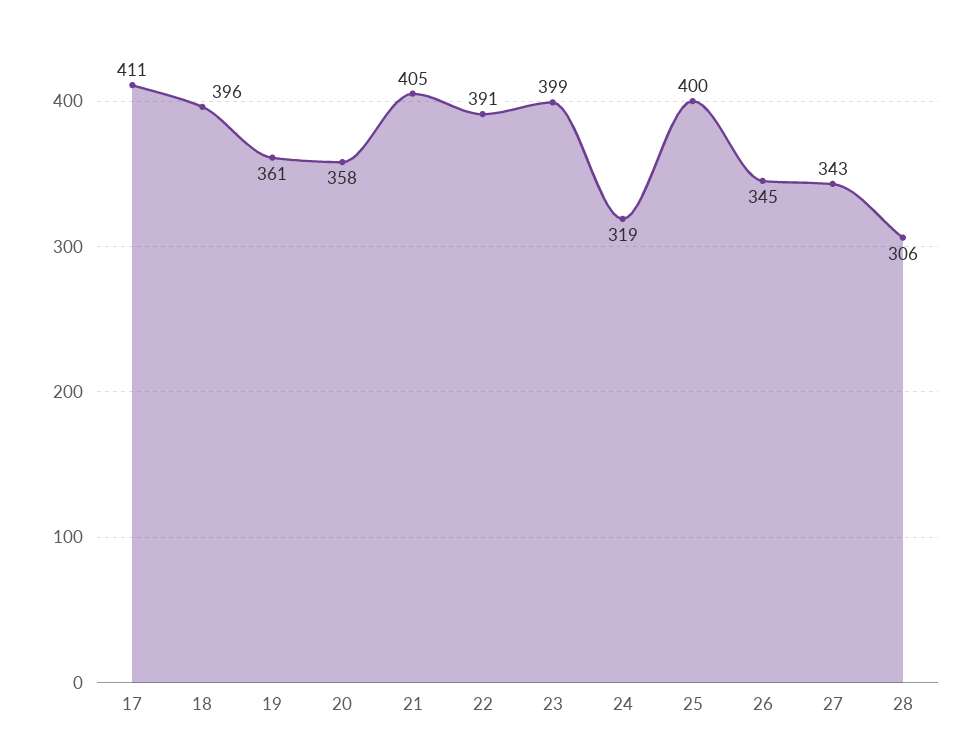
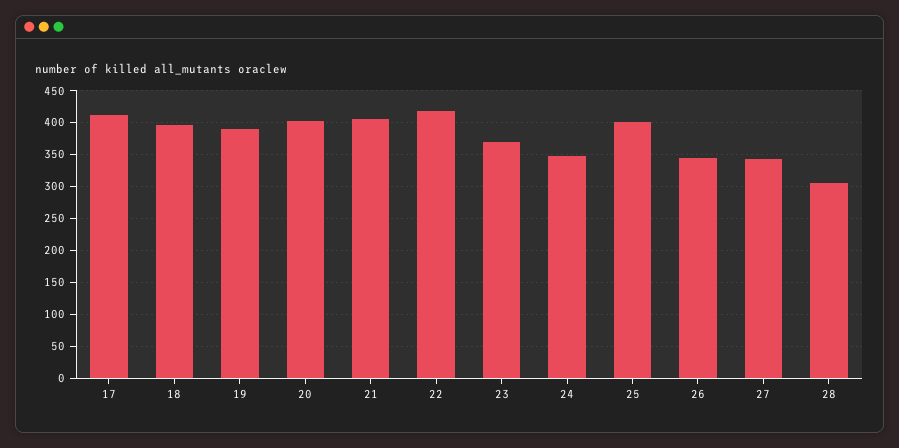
19: 361 -> 390
20: 358 -> 400
22: 391 -> 420
23: 399 -> 370
24: 319 -> 350

